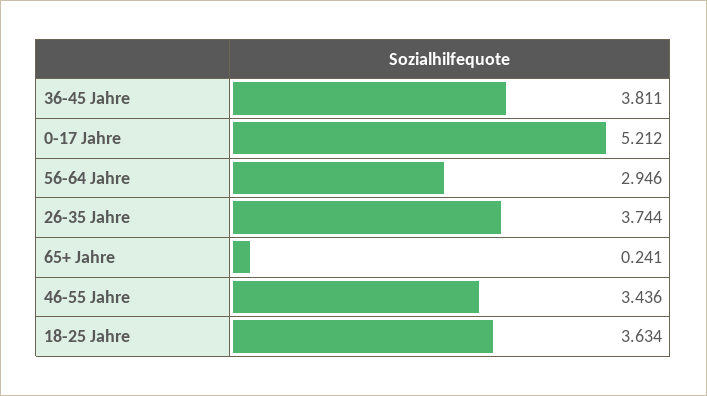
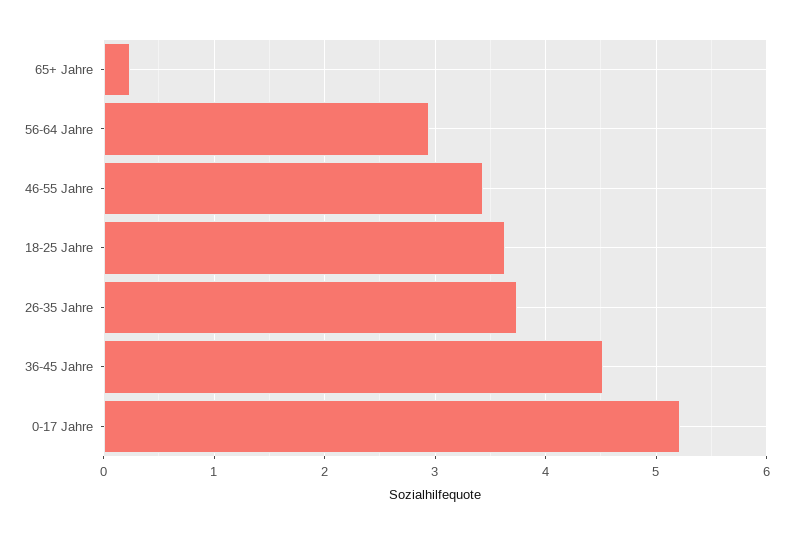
36-45 Jahre: 3.811 -> 4.5

